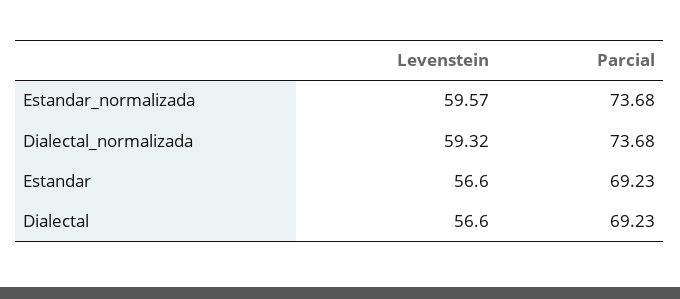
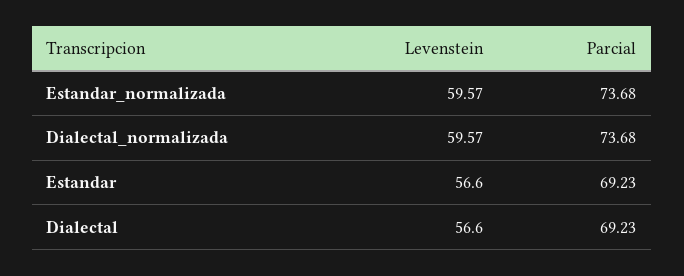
Levenstein, Dialectal_normalizada: 59.32 -> 59.57

